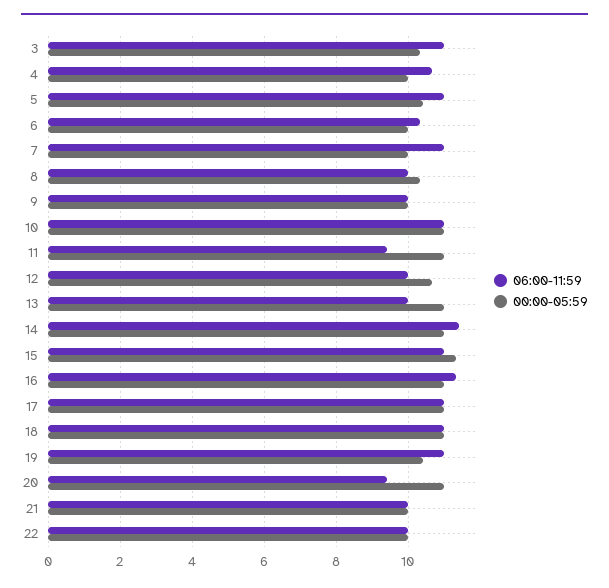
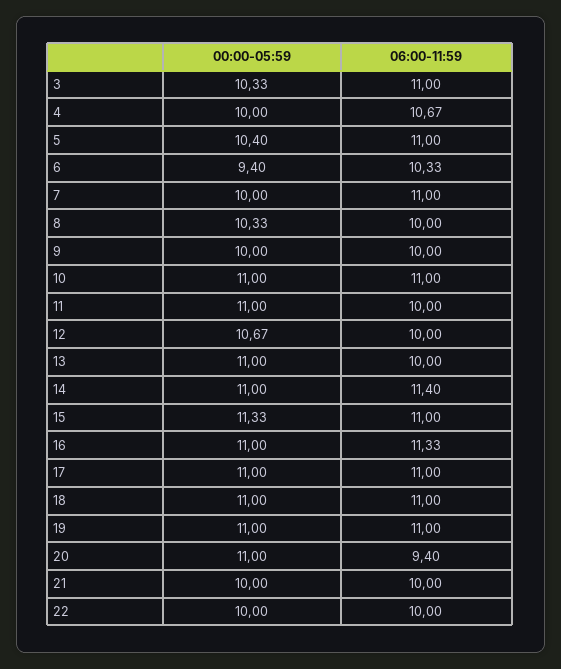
00:00-05:59, 6: 10 -> 9.4
06:00-11:59, 11: 9.4 -> 10
00:00-05:59, 19: 10.4 -> 11

